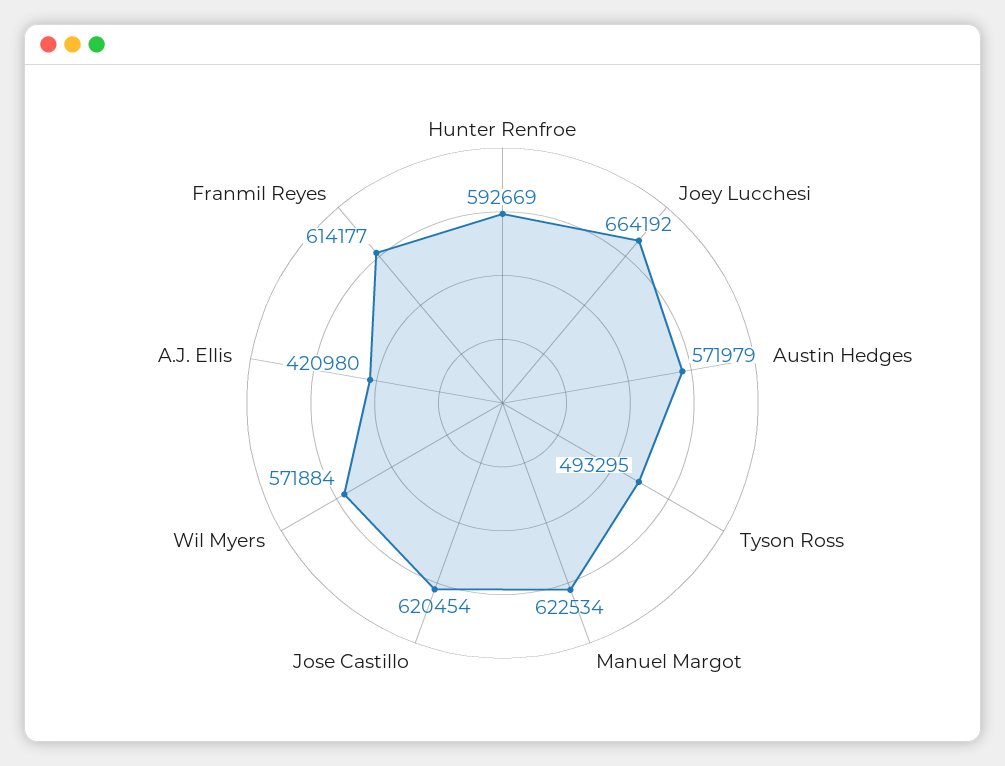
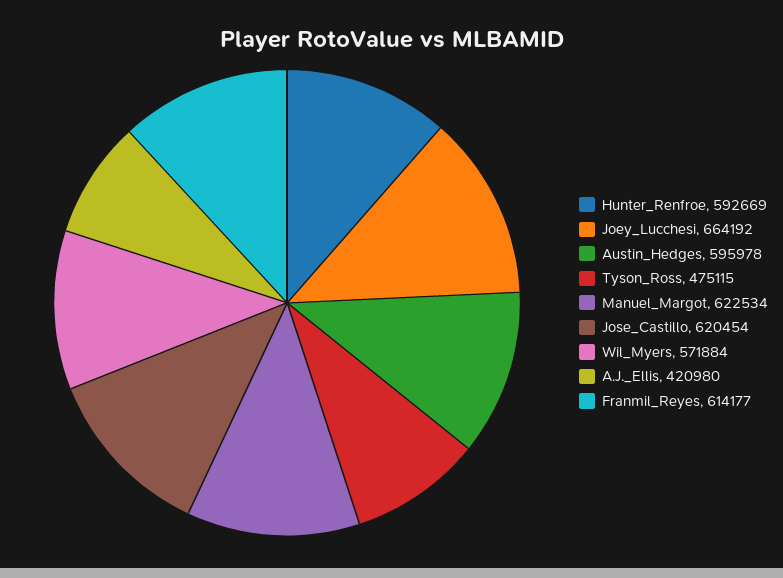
Austin Hedges: 571979 -> 595978
Tyson Ross: 493295 -> 475115

